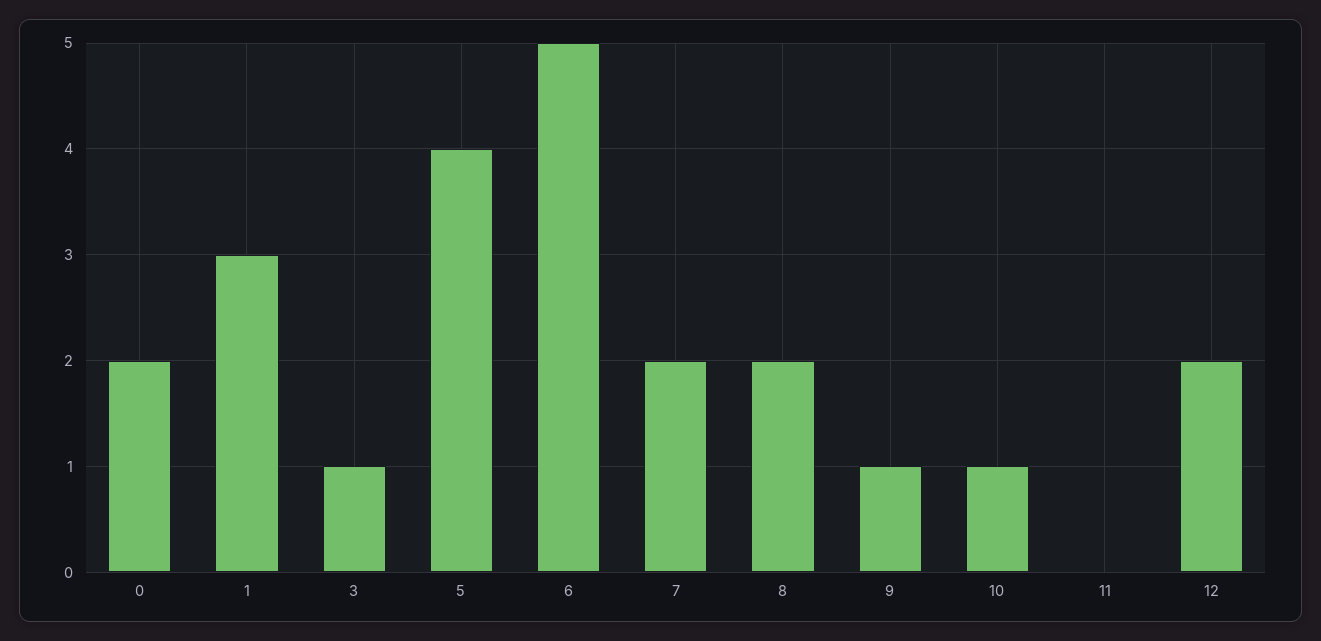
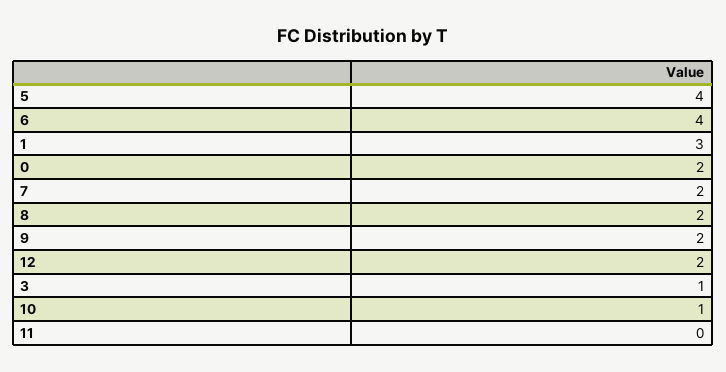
6: 5 -> 4
9: 1 -> 2

